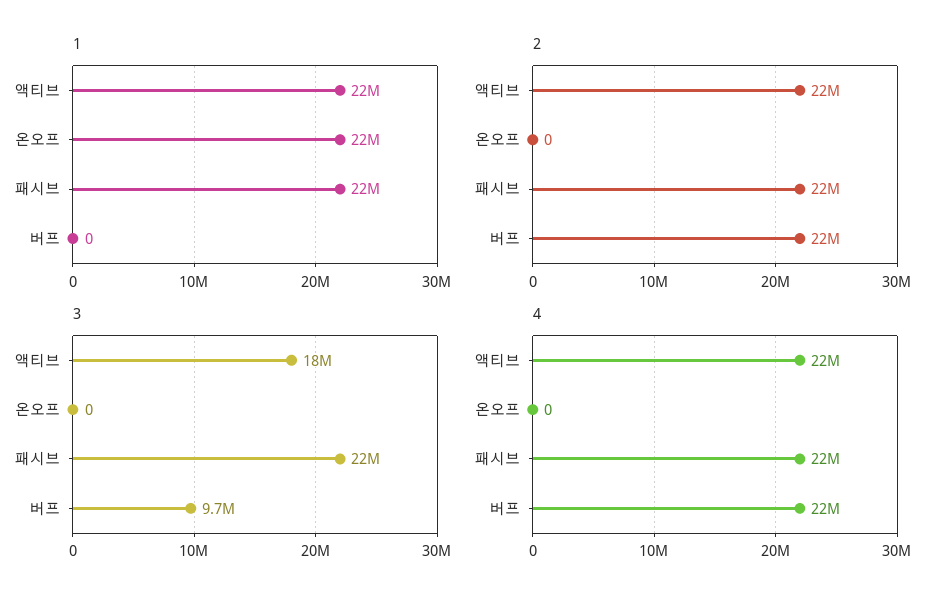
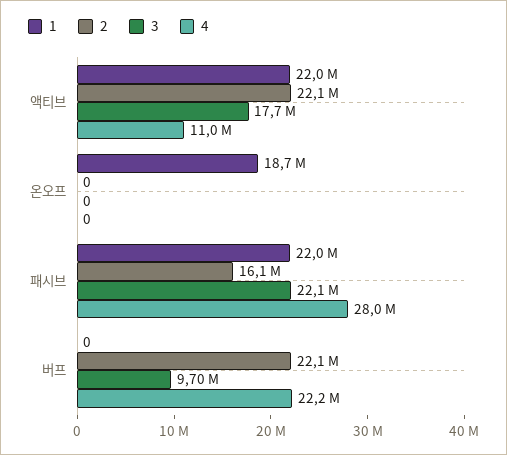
1, 온오프: 22000000 -> 18700000
2, 패시브: 22000000 -> 16100000
4, 액티브: 22000000 -> 11000000
4, 패시브: 22000000 -> 28000000

